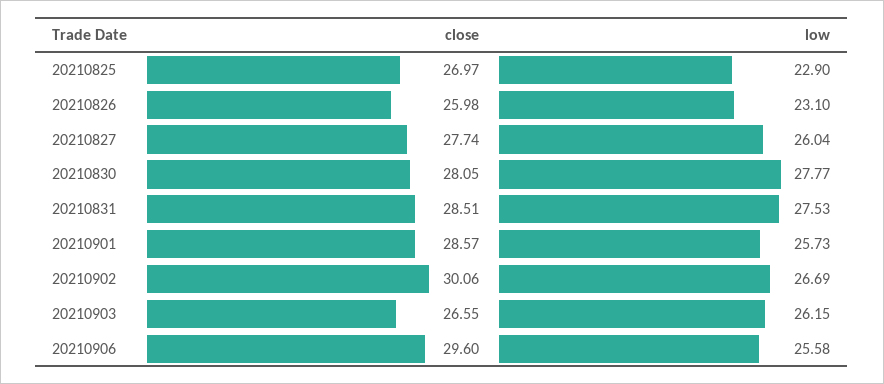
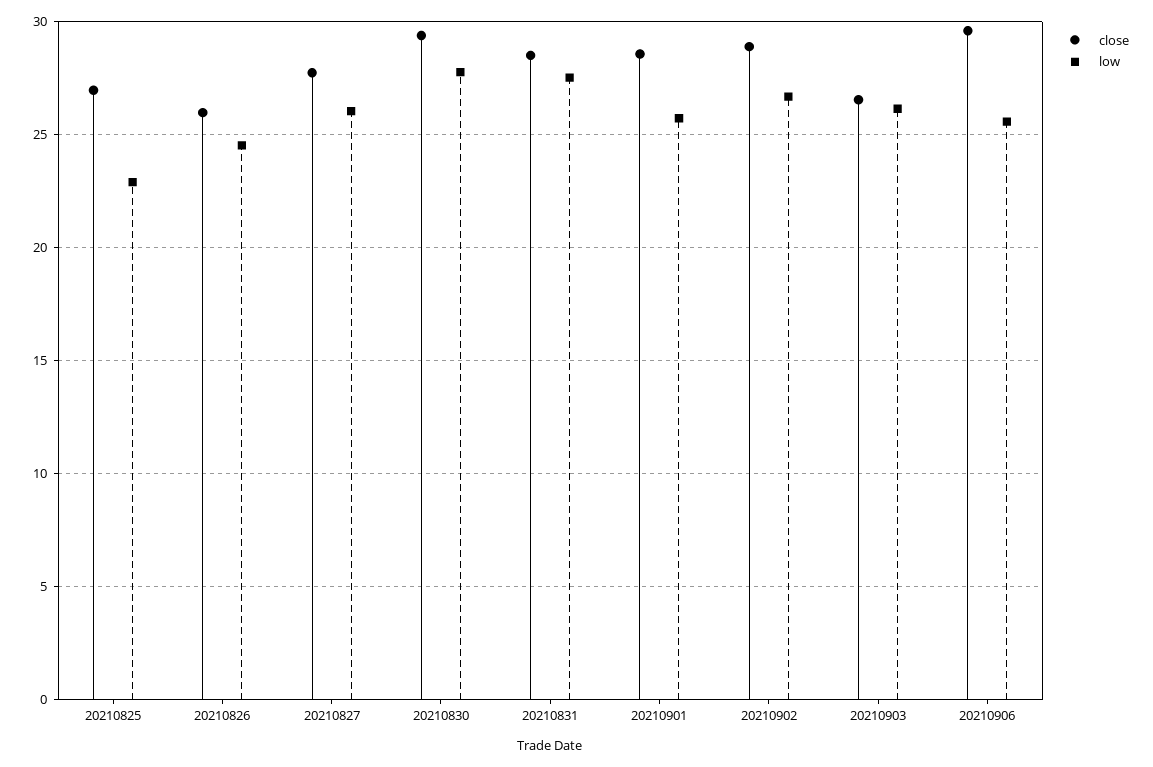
low, 20210826: 23.1 -> 24.5
close, 20210830: 28.05 -> 29.5
close, 20210902: 30.06 -> 29

